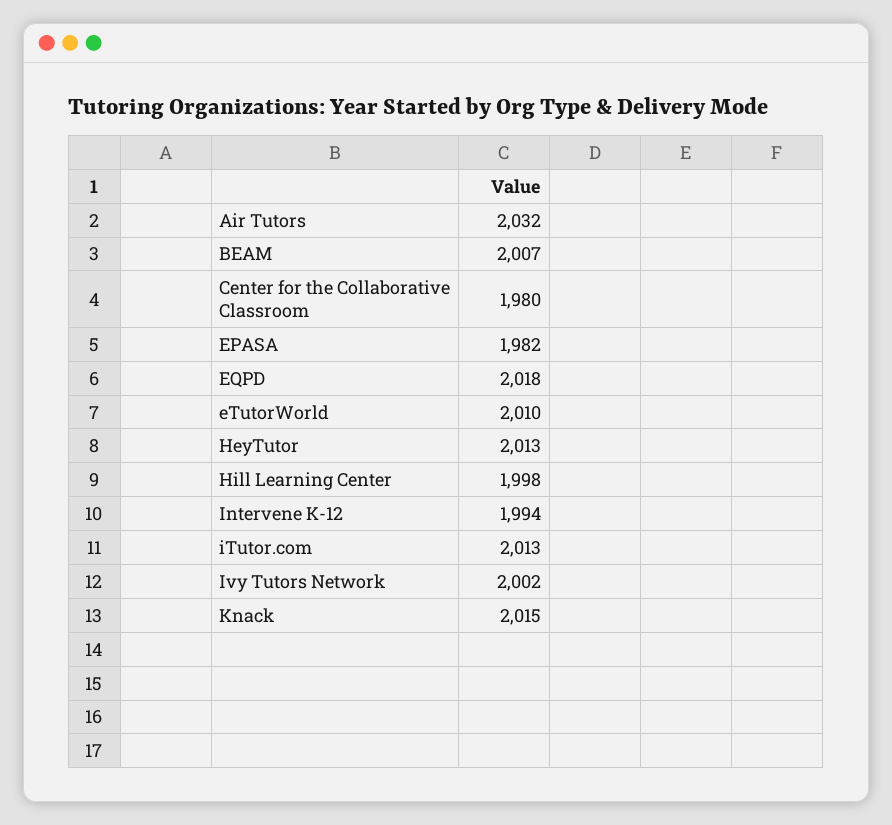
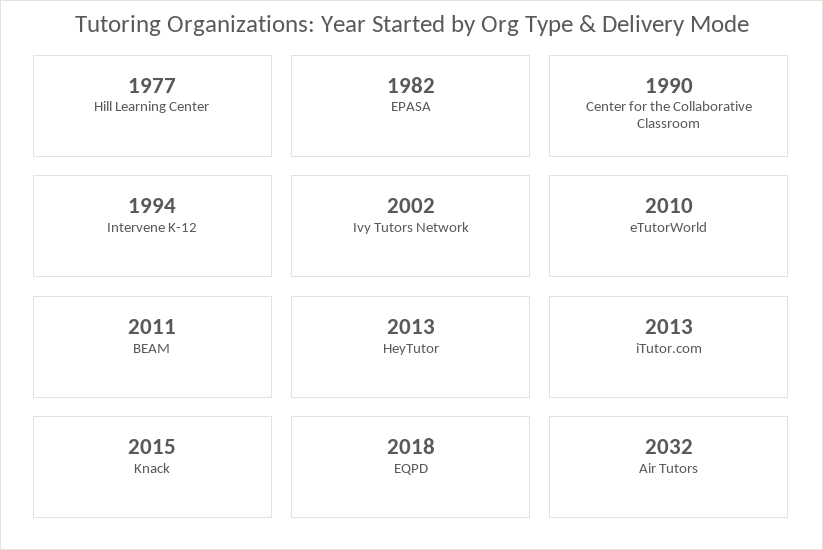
BEAM: 2007 -> 2011
Center for the Collaborative Classroom: 1980 -> 1990
Hill Learning Center: 1998 -> 1977

